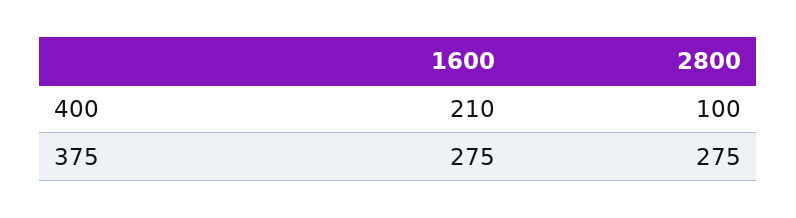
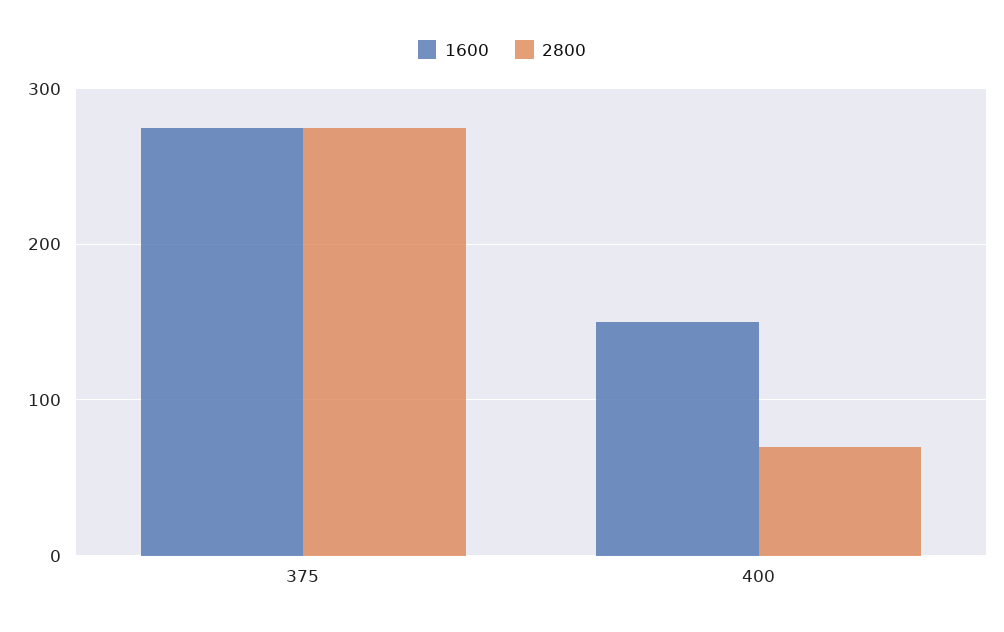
1600, 400: 210 -> 150
2800, 400: 100 -> 70

